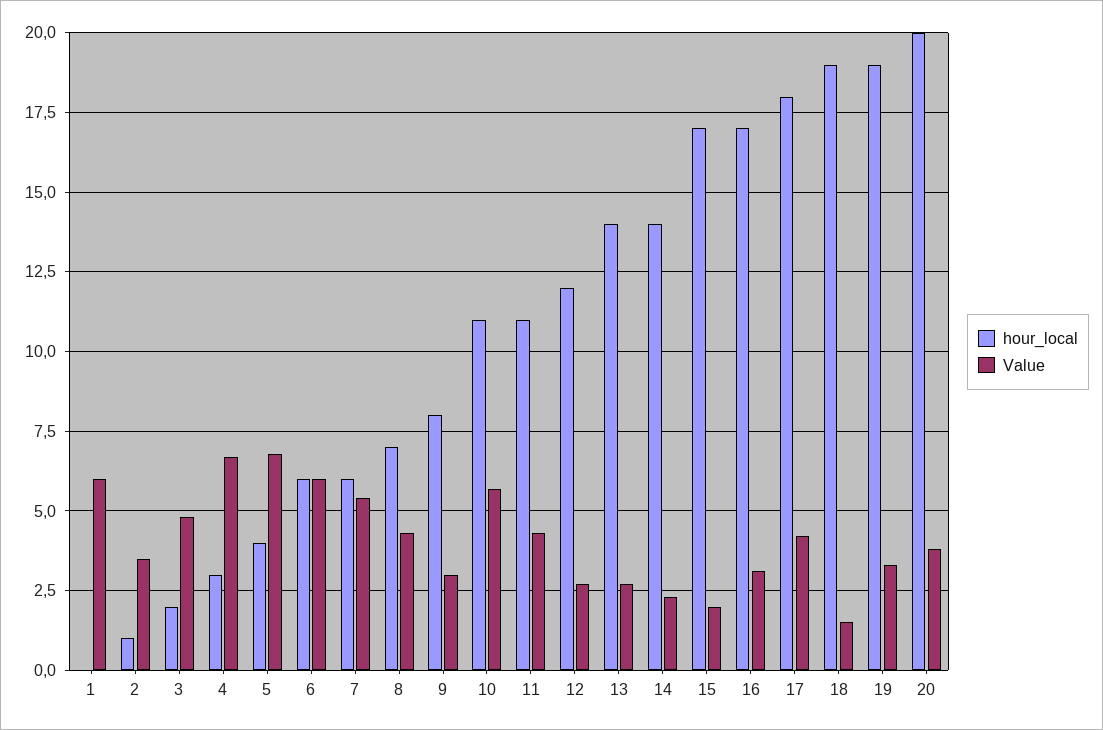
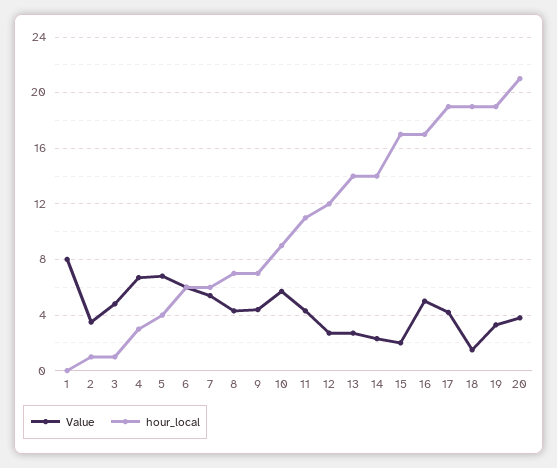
Value, 1: 6 -> 8
hour_local, 3: 2 -> 1
hour_local, 9: 8 -> 7
Value, 9: 3 -> 4.5
hour_local, 10: 11 -> 9
Value, 16: 3 -> 5
hour_local, 17: 18 -> 19
hour_local, 20: 20 -> 21

